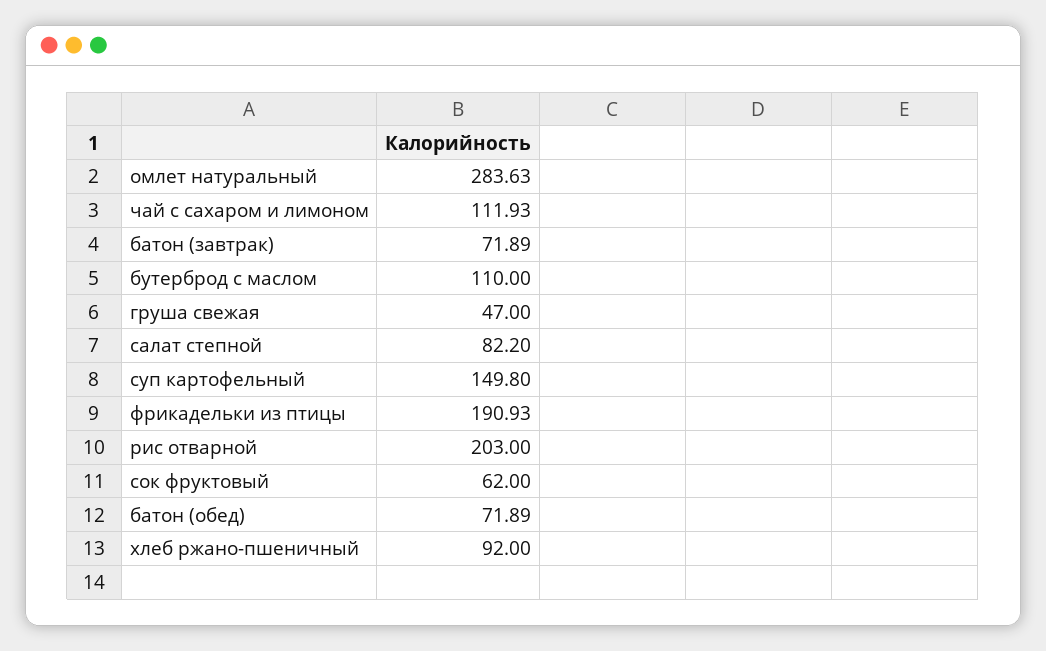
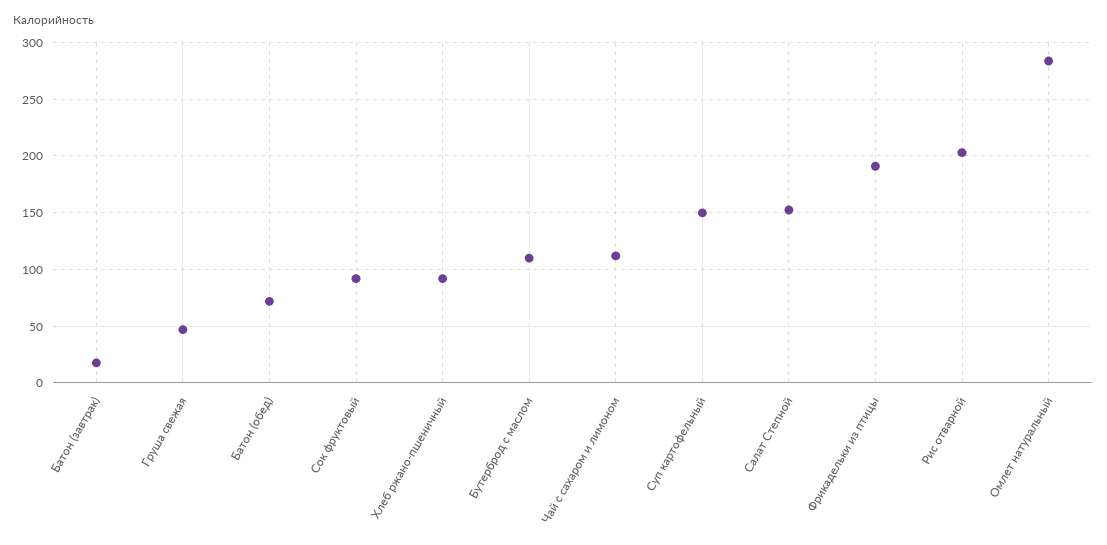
батон (завтрак): 71.89 -> 20
салат степной: 82.2 -> 150
сок фруктовый: 62 -> 90

